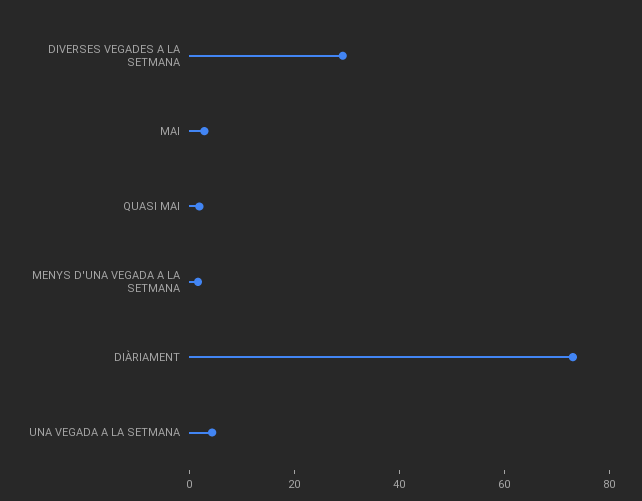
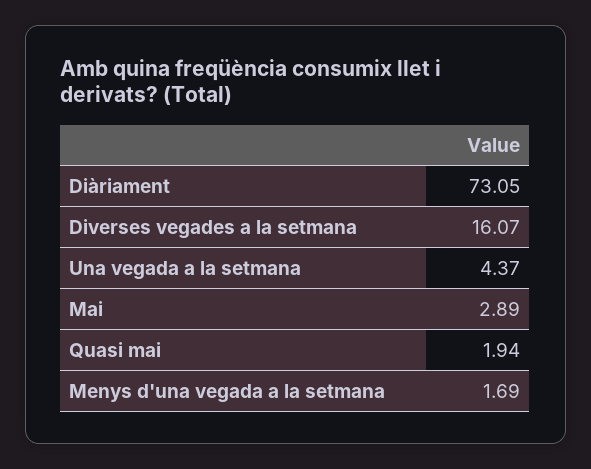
DIVERSES VEGADES A LA SETMANA: 30 -> 16.07

